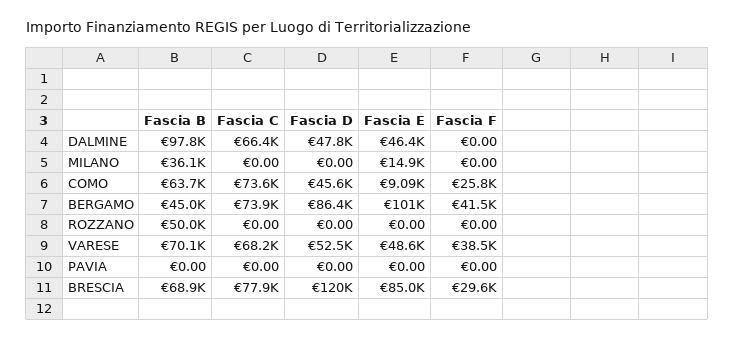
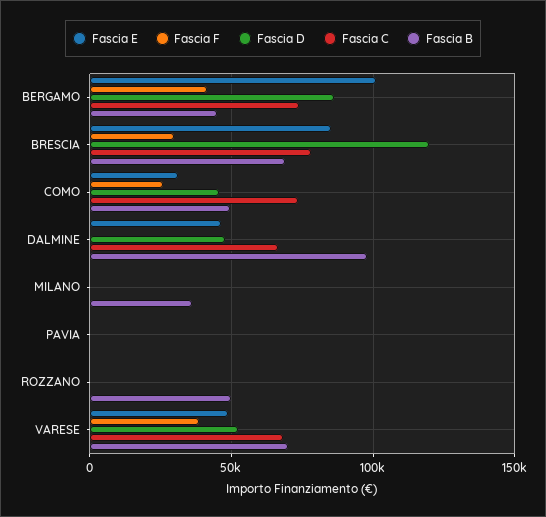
Fascia E, MILANO: 14900 -> 0
Fascia B, COMO: 63700 -> 50000
Fascia E, COMO: 9090 -> 30000

